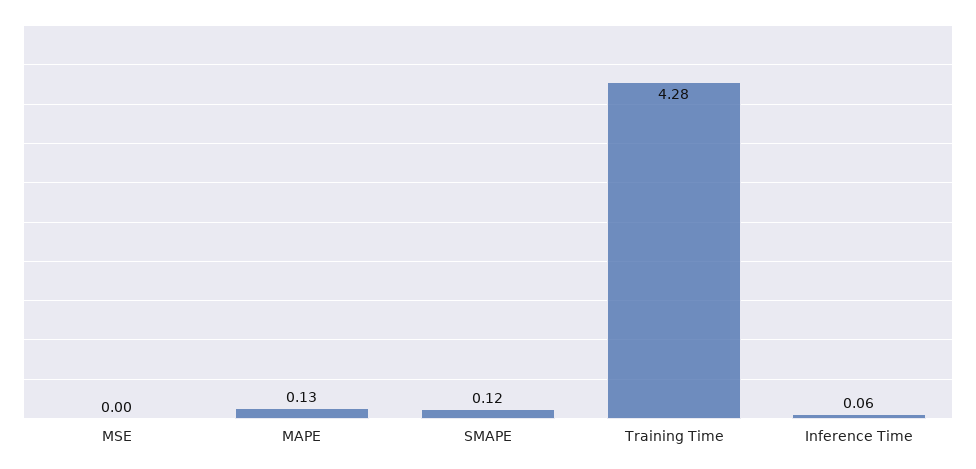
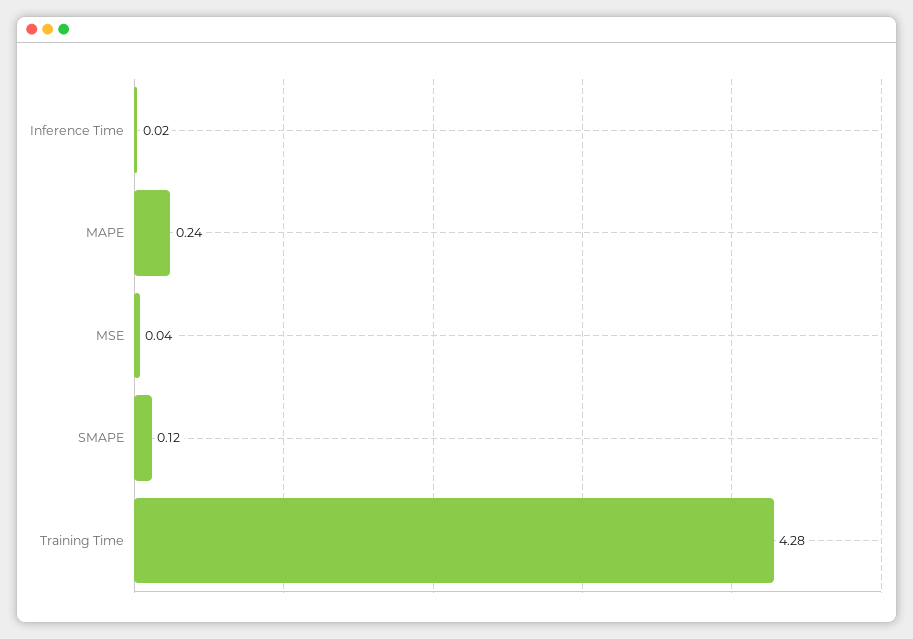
MSE: 0 -> 0.04
MAPE: 0.13 -> 0.24
Inference Time: 0.06 -> 0.02

